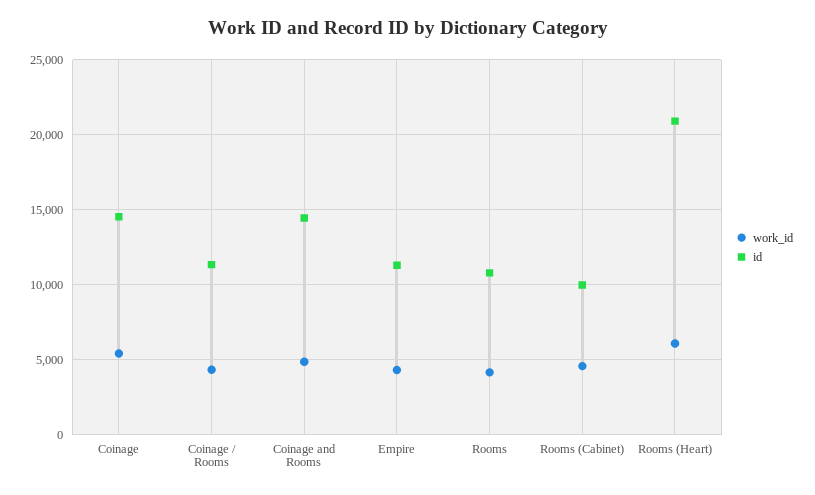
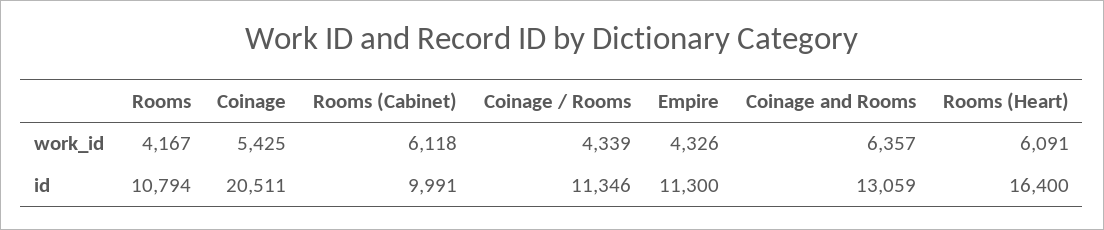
id, Coinage: 14500 -> 20511
work_id, Coinage and Rooms: 5000 -> 6357
id, Coinage and Rooms: 14500 -> 13059
work_id, Rooms (Cabinet): 4500 -> 6118
id, Rooms (Heart): 21000 -> 16400

